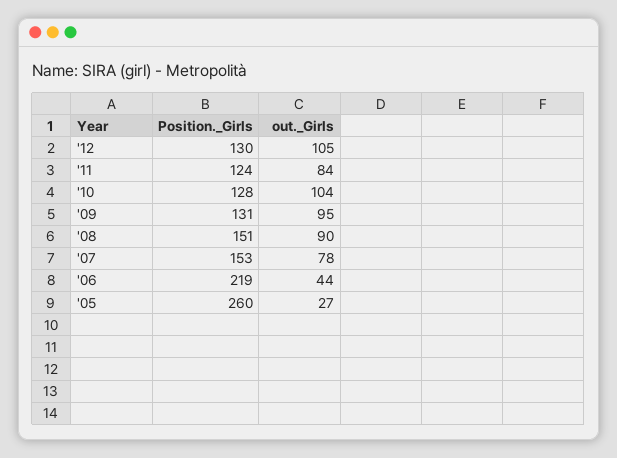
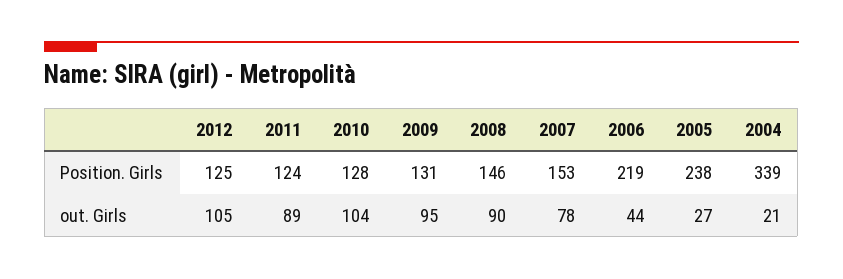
Position._Girls, '12: 130 -> 125
out._Girls, '11: 84 -> 89
Position._Girls, '08: 151 -> 146
Position._Girls, '05: 260 -> 238
Position._Girls, 2004: none -> 339
out._Girls, 2004: none -> 21

